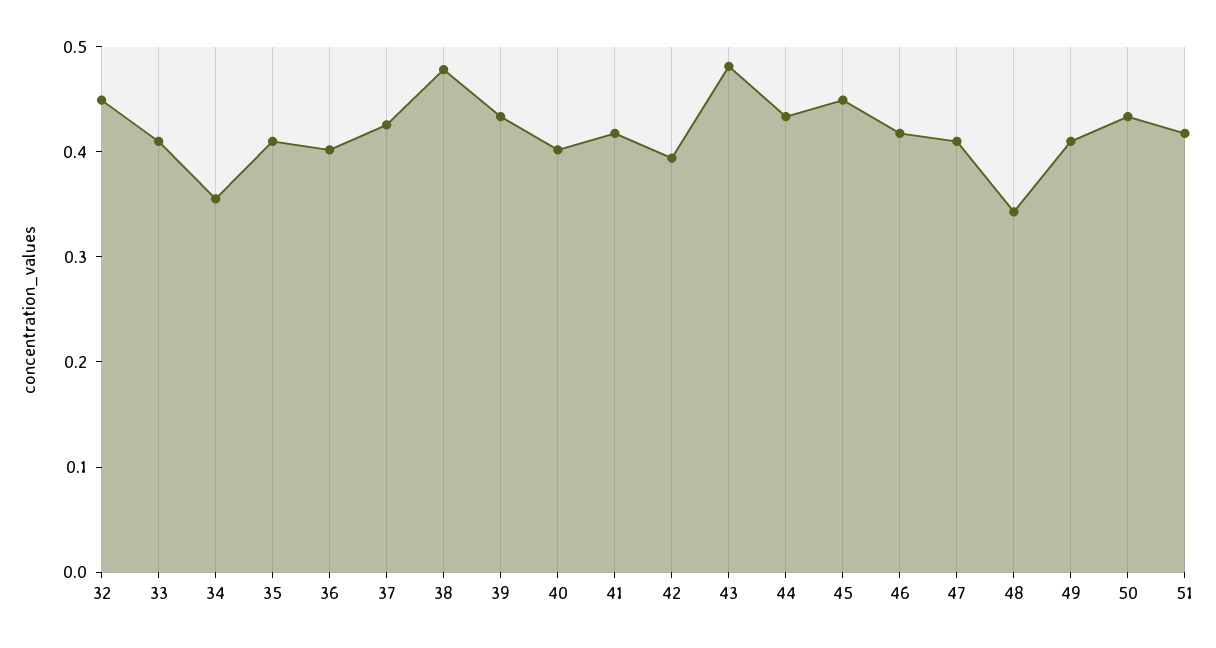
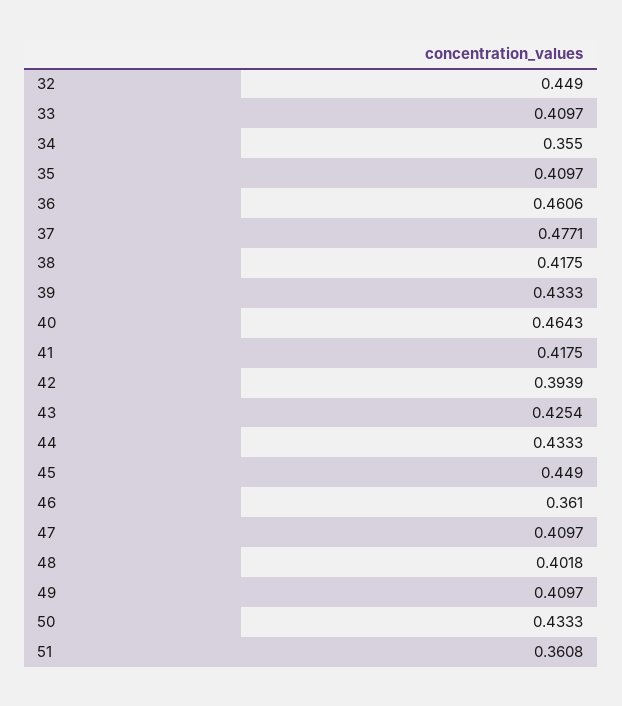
36: 0.4 -> 0.4606
37: 0.42 -> 0.4771
38: 0.48 -> 0.4175
40: 0.4 -> 0.4643
43: 0.48 -> 0.4254
46: 0.42 -> 0.361
48: 0.34 -> 0.4018
51: 0.42 -> 0.3608

